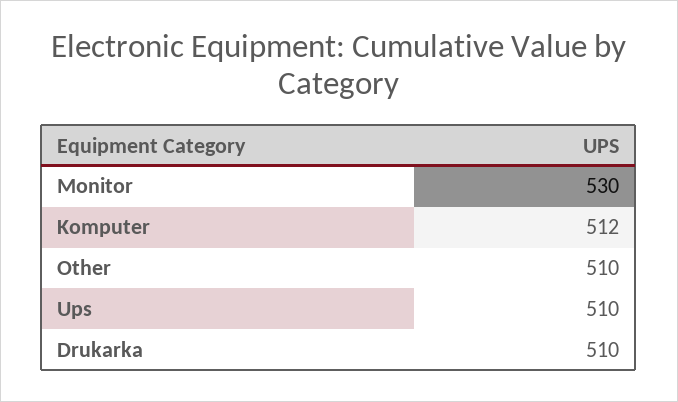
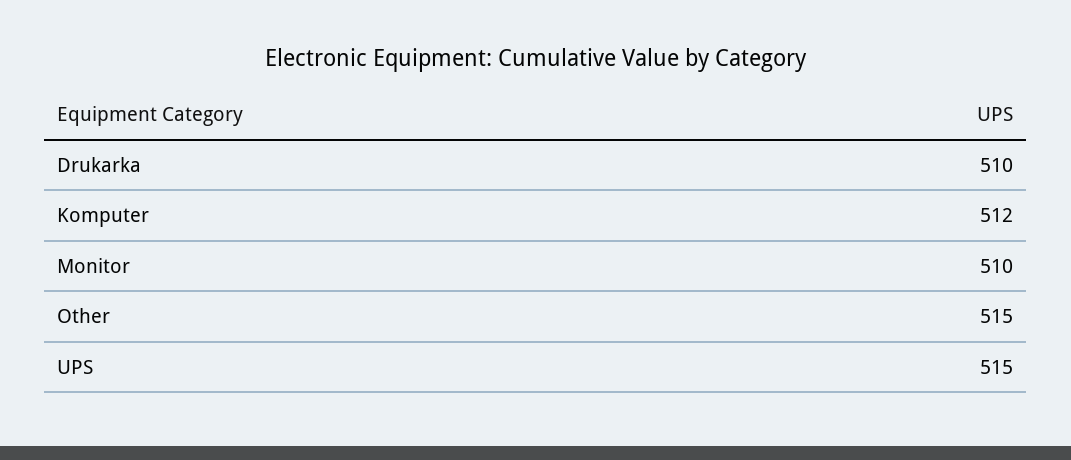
Monitor: 530 -> 510
Other: 510 -> 515
Ups: 510 -> 515

